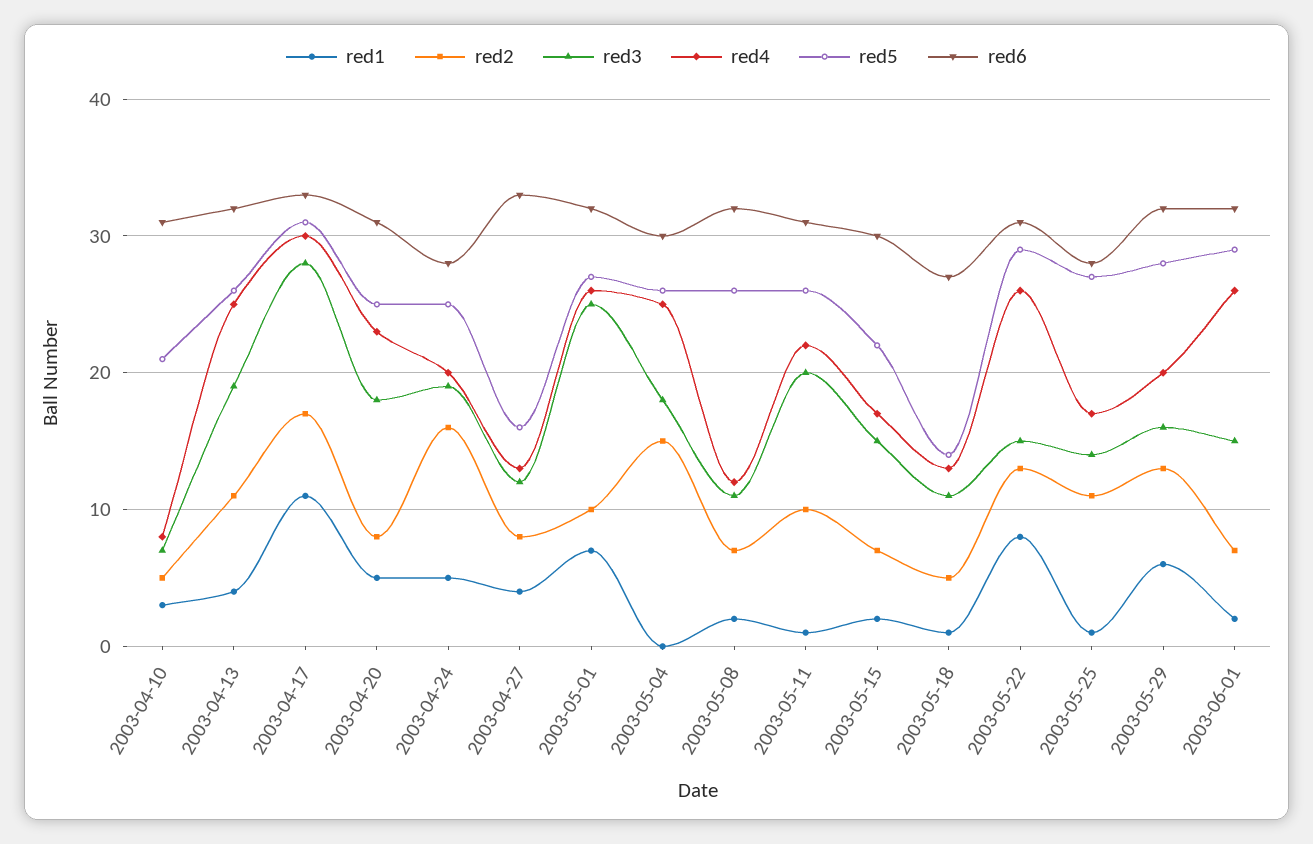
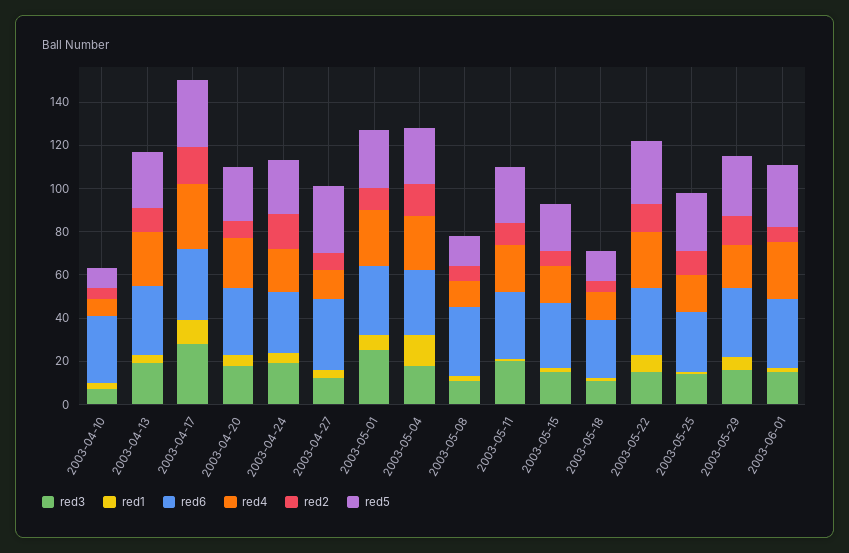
red5, 2003-04-10: 21 -> 10
red5, 2003-04-27: 16 -> 30
red1, 2003-05-04: 0 -> 15
red5, 2003-05-08: 26 -> 15

